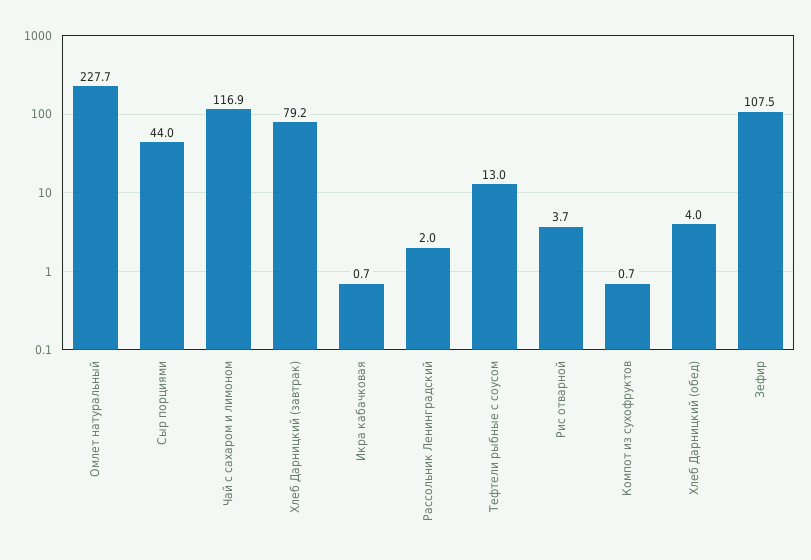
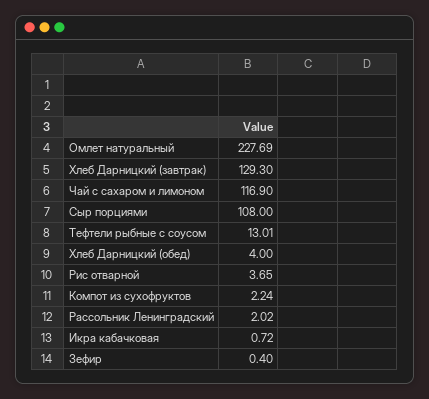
Сыр порциями: 44 -> 108
Хлеб Дарницкий (завтрак): 79.2 -> 129.3
Компот из сухофруктов: 0.7 -> 2.24
Зефир: 107.5 -> 0.4

